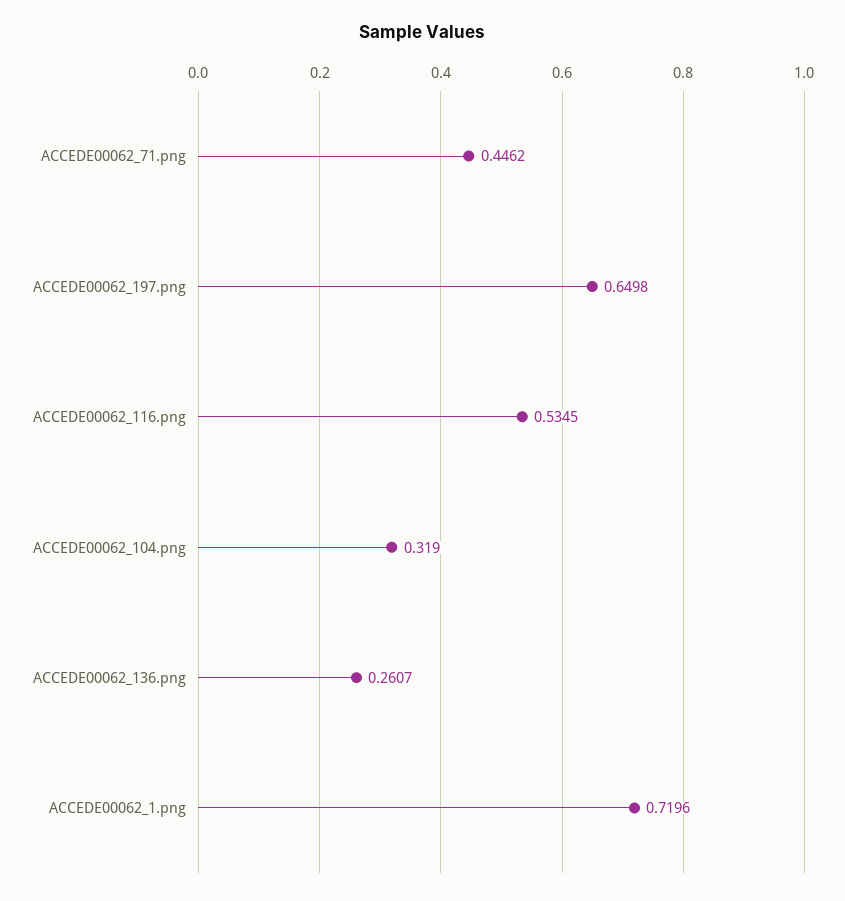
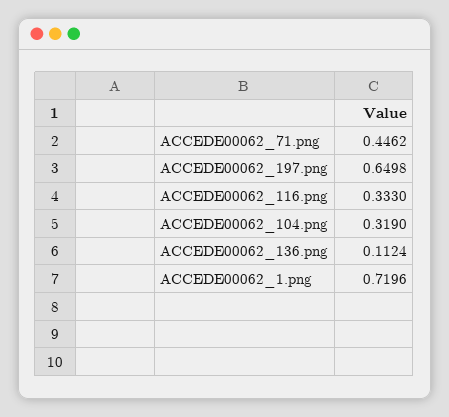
ACCEDE00062_116.png: 0.5345 -> 0.333
ACCEDE00062_136.png: 0.2607 -> 0.1124

